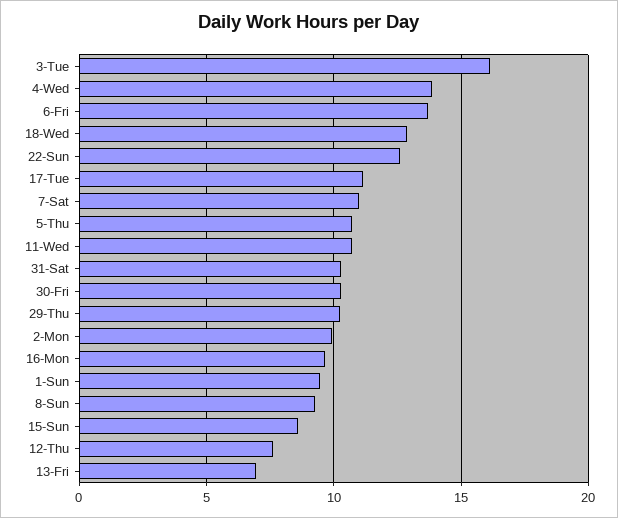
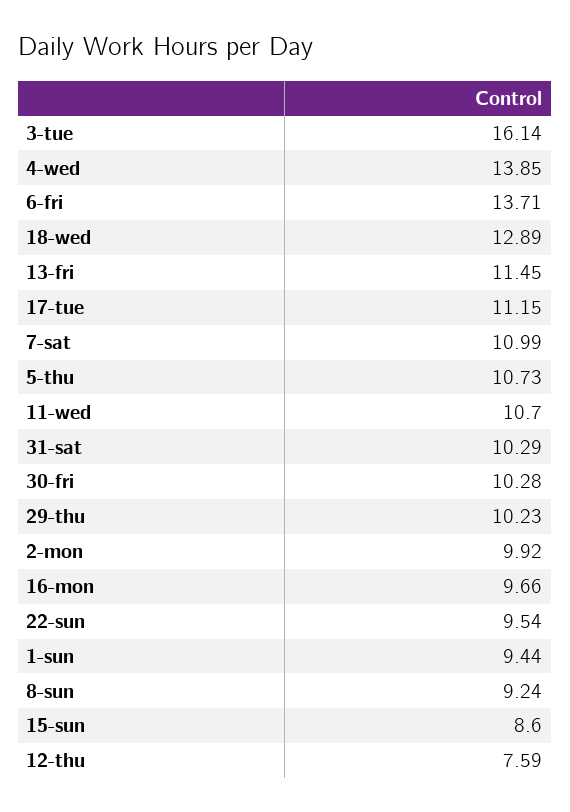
22-Sun: 12.5 -> 9.54
13-Fri: 7 -> 11.45

